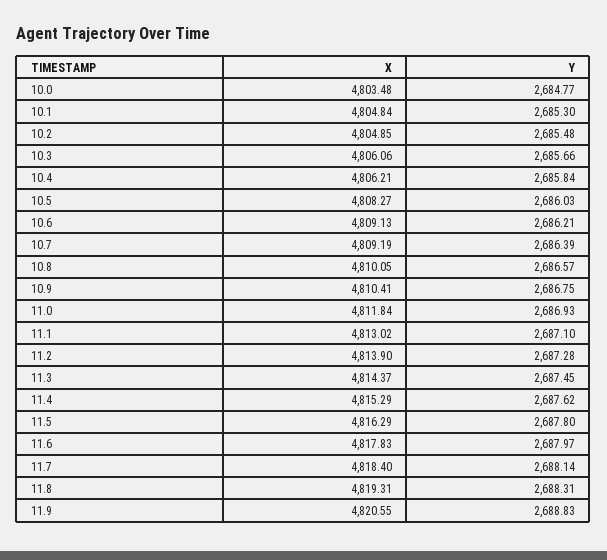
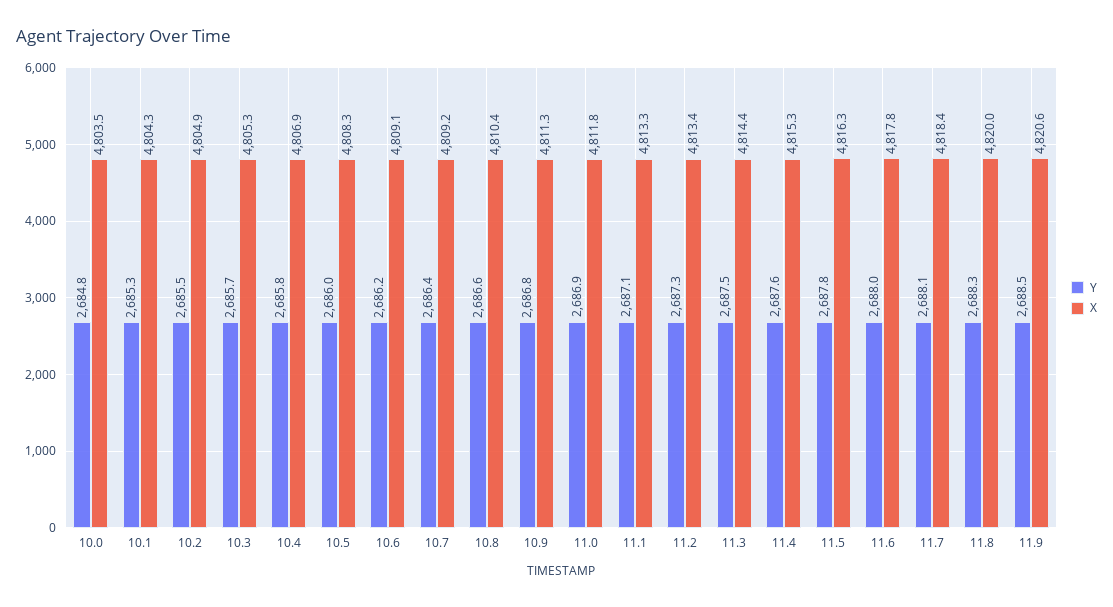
X, 10.1: 4804.84 -> 4804.3
X, 10.3: 4806.06 -> 4805.3
X, 10.4: 4806.21 -> 4806.9
X, 10.8: 4810.05 -> 4810.4
X, 10.9: 4810.41 -> 4811.3
X, 11.1: 4813.02 -> 4813.3
X, 11.2: 4813.9 -> 4813.4
X, 11.8: 4819.31 -> 4820
Y, 11.9: 2688.83 -> 2688.5

